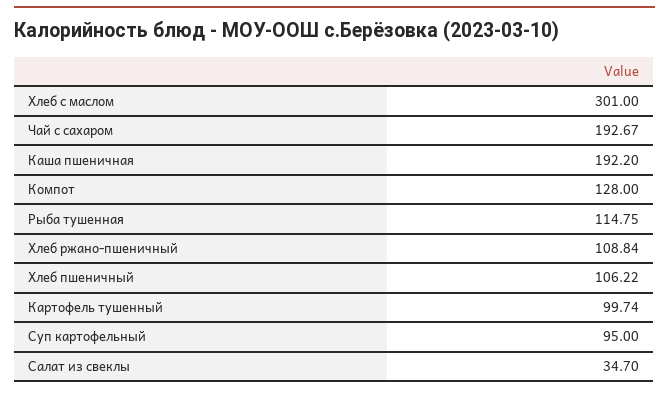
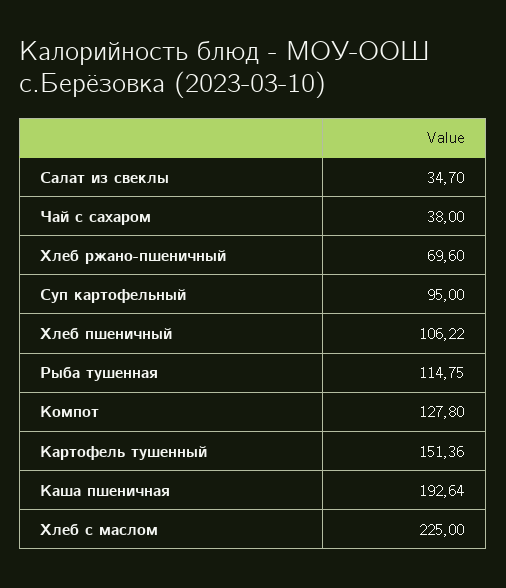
Хлеб с маслом: 301 -> 225
Чай с сахаром: 192.67 -> 38
Каша пшеничная: 192.2 -> 192.64
Компот: 128 -> 127.8
Хлеб ржано-пшеничный: 108.84 -> 69.6
Картофель тушенный: 99.74 -> 151.36

